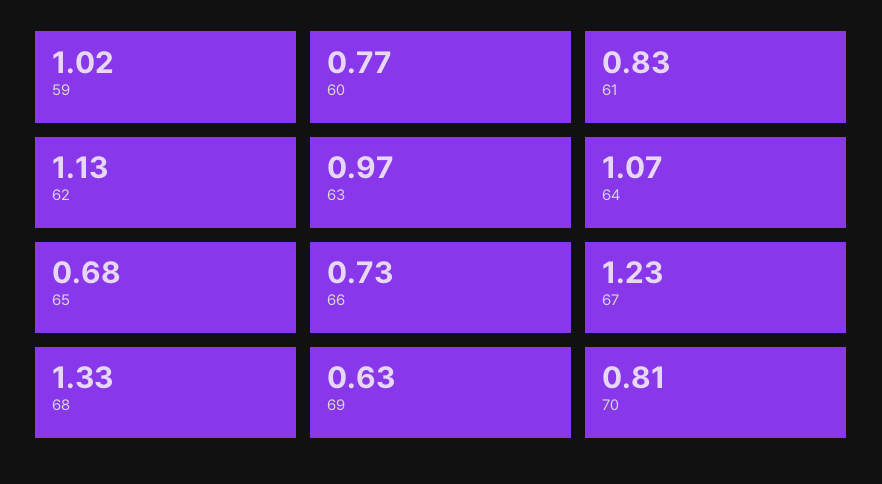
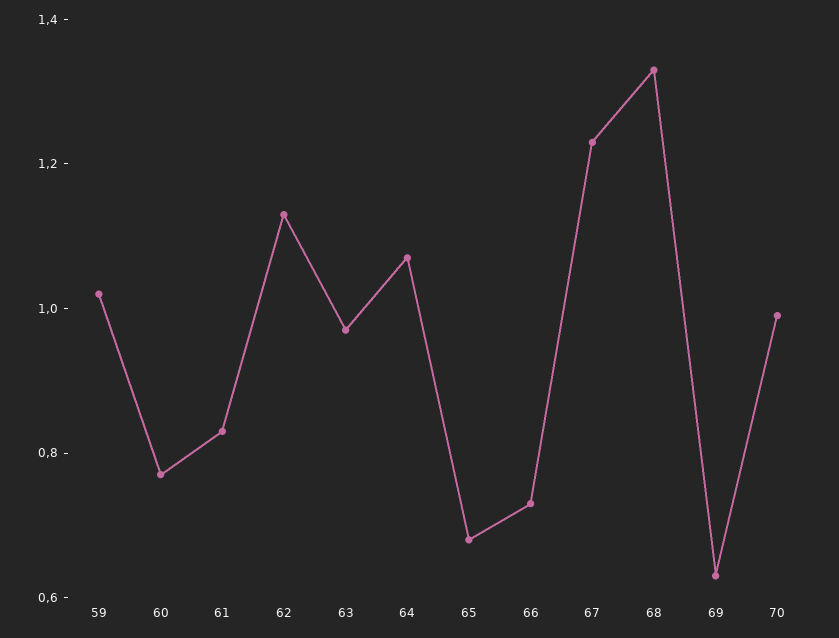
70: 0.81 -> 1

